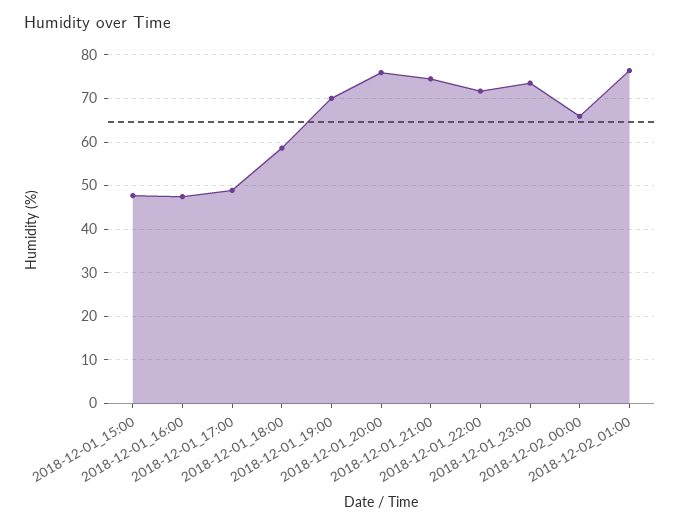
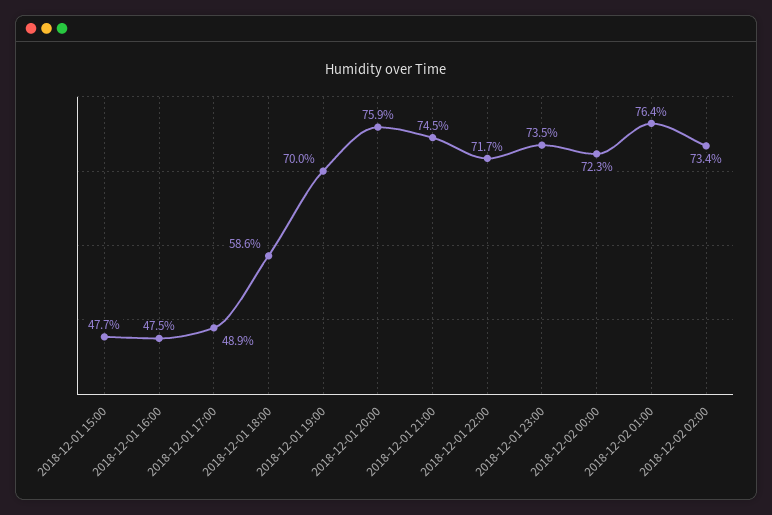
2018-12-02_00:00: 66 -> 72.3
2018-12-02 02:00: none -> 73.4

